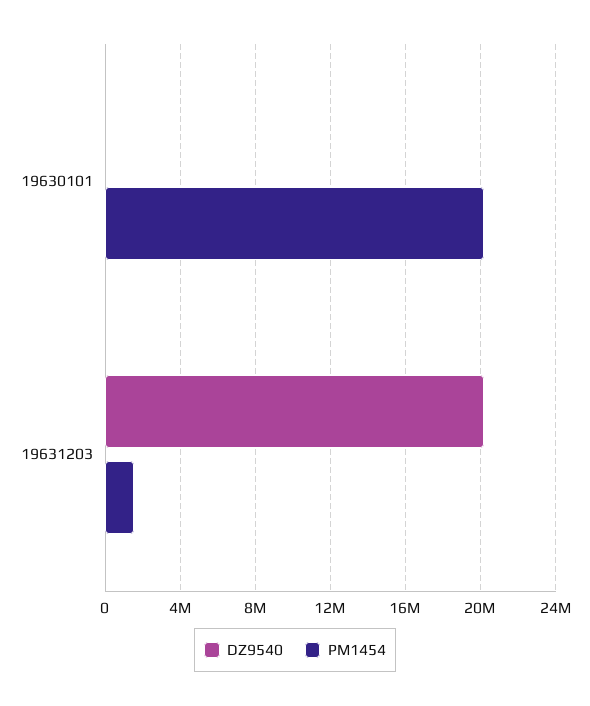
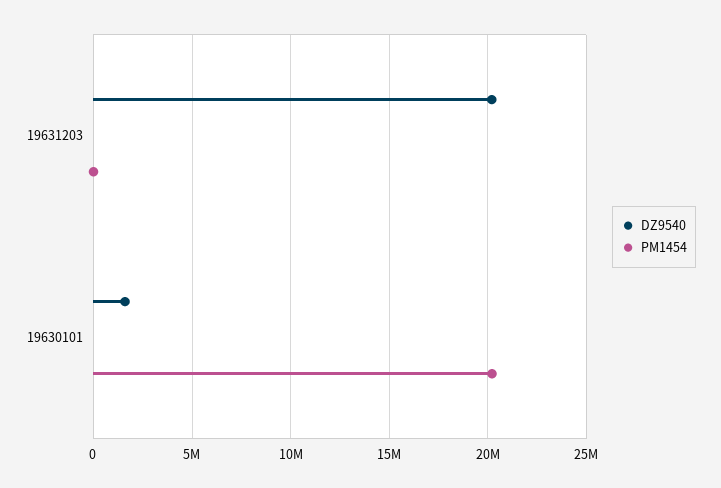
DZ9540, 19630101: 0 -> 1500000
PM1454, 19631203: 1500000 -> 0

